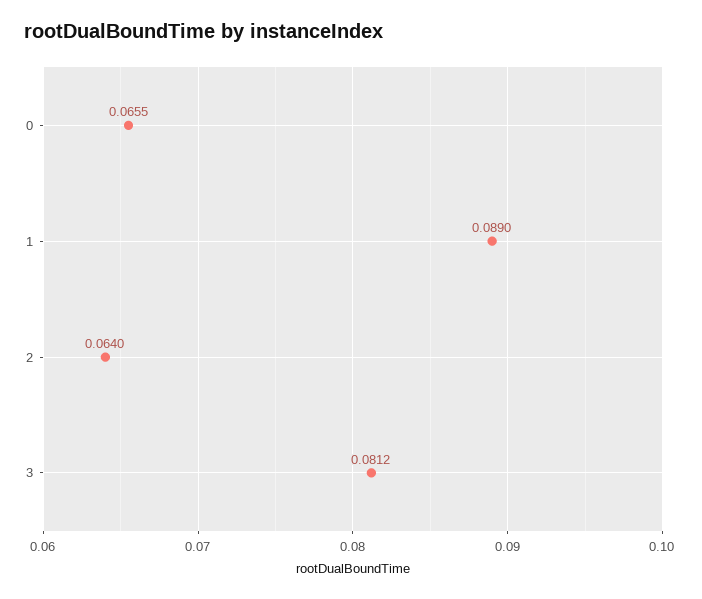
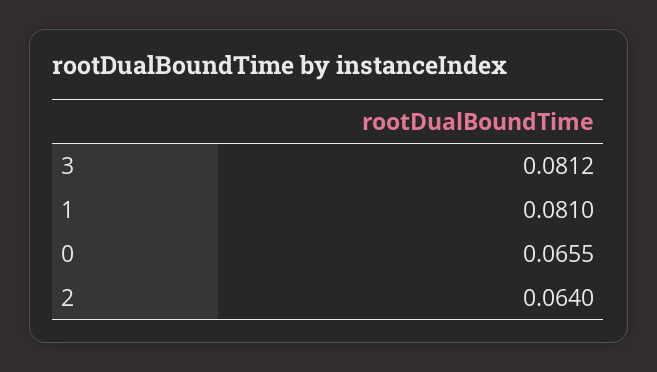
1: 0.089 -> 0.081

